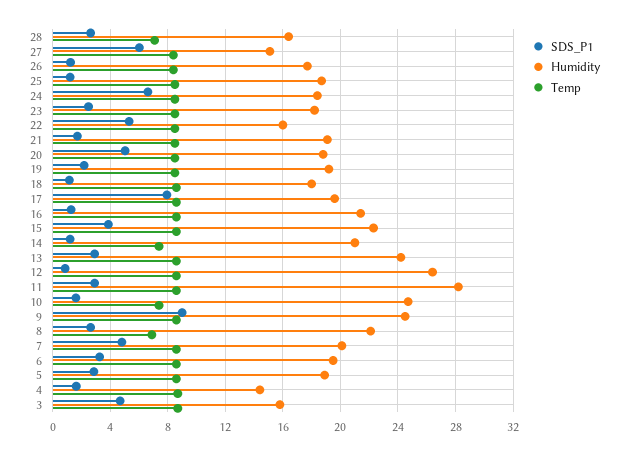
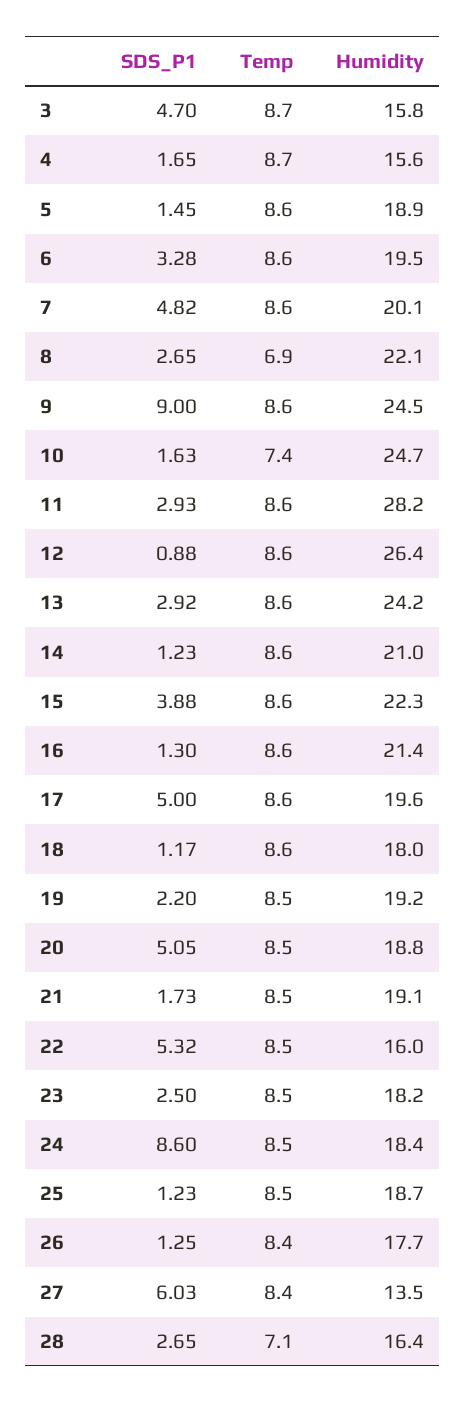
Humidity, 27: 15 -> 13.5
SDS_P1, 24: 6.5 -> 8.6
SDS_P1, 17: 8 -> 5
Temp, 14: 7.5 -> 8.6
SDS_P1, 5: 3 -> 1.45
Humidity, 4: 14.5 -> 15.6

